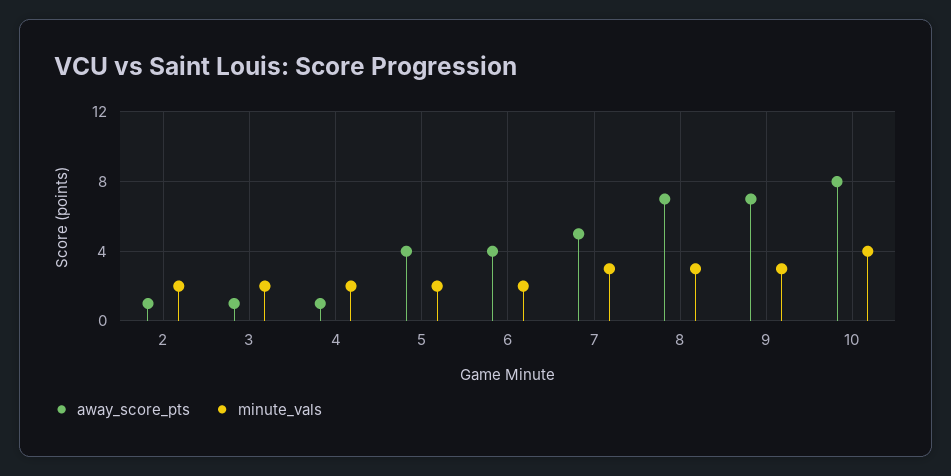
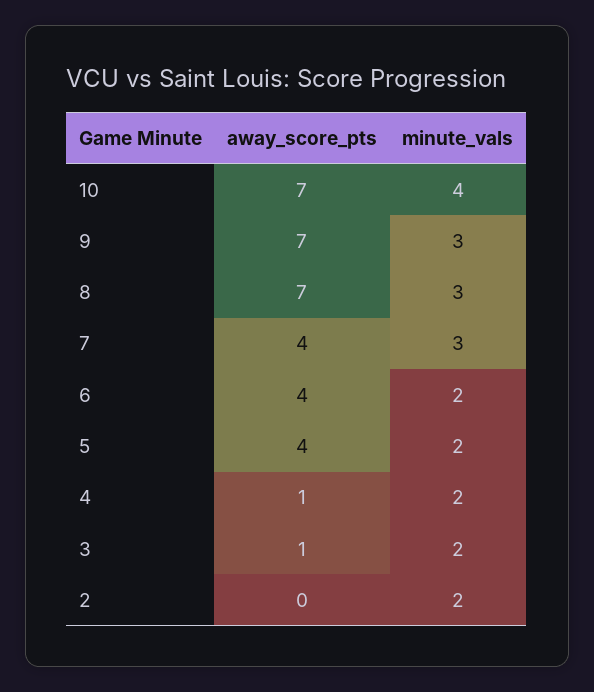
away_score_pts, 2: 1 -> 0
away_score_pts, 7: 5 -> 4
away_score_pts, 10: 8 -> 7

